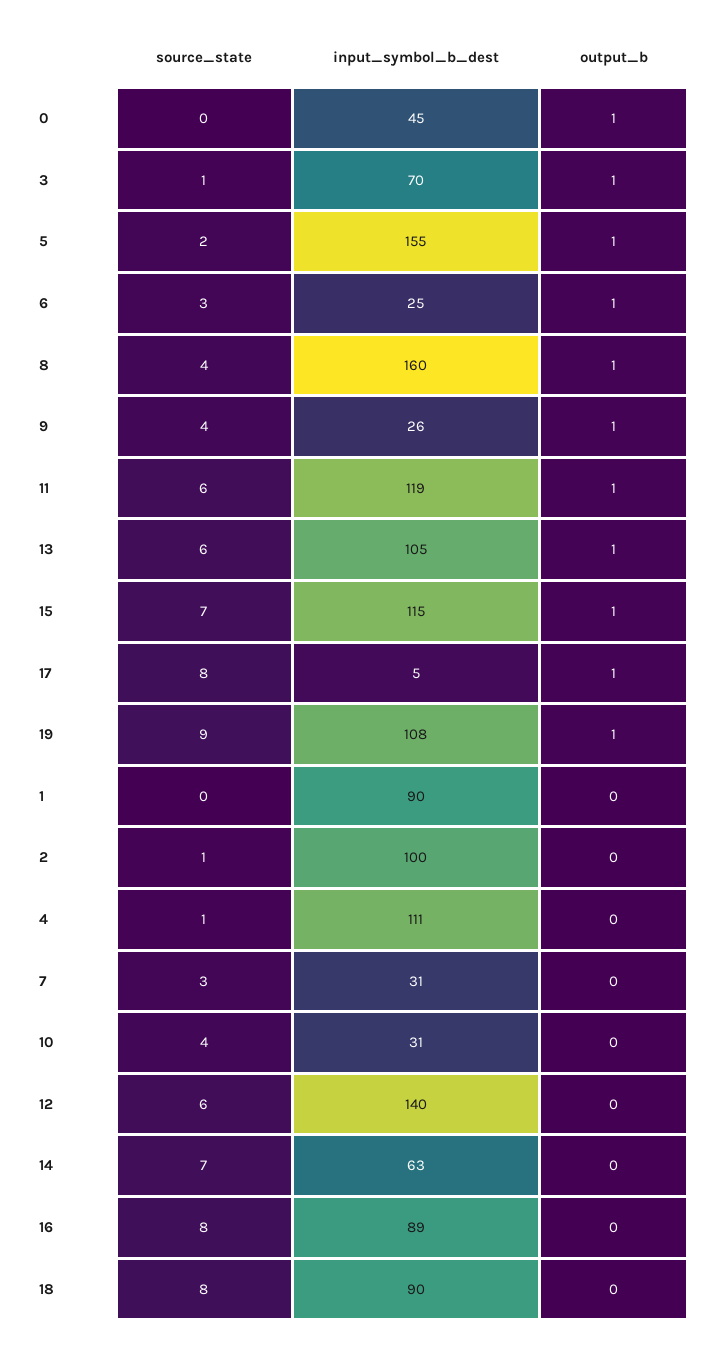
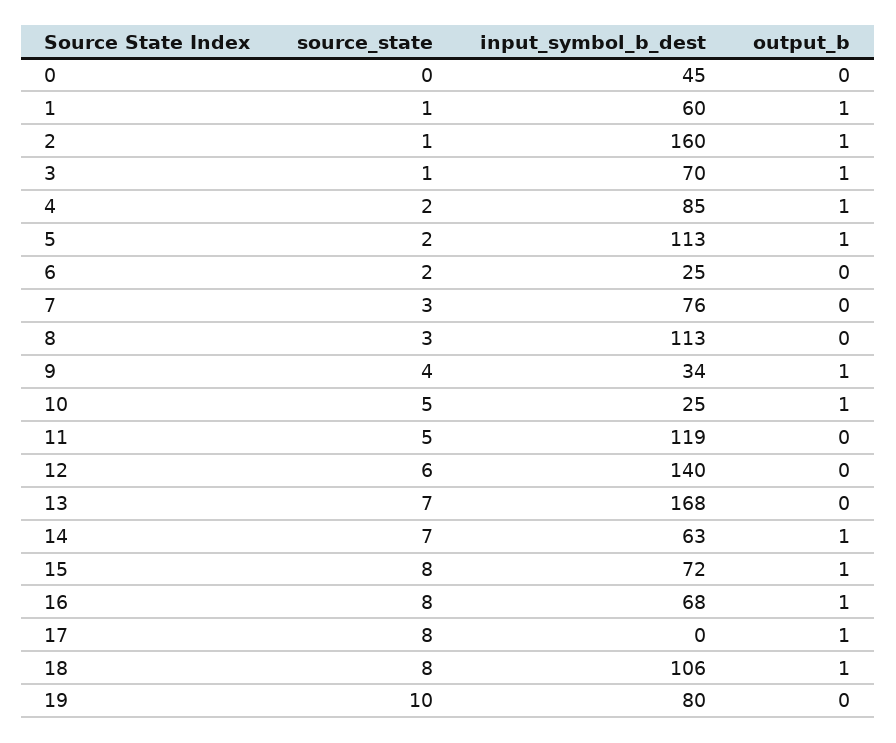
output_b, 0: 1 -> 0
input_symbol_b_dest, 5: 155 -> 113
source_state, 6: 3 -> 2
output_b, 6: 1 -> 0
source_state, 8: 4 -> 3
input_symbol_b_dest, 8: 160 -> 113
output_b, 8: 1 -> 0
input_symbol_b_dest, 9: 26 -> 34
source_state, 11: 6 -> 5
output_b, 11: 1 -> 0
source_state, 13: 6 -> 7
input_symbol_b_dest, 13: 105 -> 168
output_b, 13: 1 -> 0
source_state, 15: 7 -> 8
input_symbol_b_dest, 15: 115 -> 72
input_symbol_b_dest, 17: 5 -> 0
source_state, 19: 9 -> 10
input_symbol_b_dest, 19: 108 -> 80
output_b, 19: 1 -> 0
source_state, 1: 0 -> 1
input_symbol_b_dest, 1: 90 -> 60
output_b, 1: 0 -> 1
input_symbol_b_dest, 2: 100 -> 160
output_b, 2: 0 -> 1
source_state, 4: 1 -> 2
input_symbol_b_dest, 4: 111 -> 85
output_b, 4: 0 -> 1
input_symbol_b_dest, 7: 31 -> 76
source_state, 10: 4 -> 5
input_symbol_b_dest, 10: 31 -> 25
output_b, 10: 0 -> 1
output_b, 14: 0 -> 1
input_symbol_b_dest, 16: 89 -> 68
output_b, 16: 0 -> 1
input_symbol_b_dest, 18: 90 -> 106
output_b, 18: 0 -> 1

